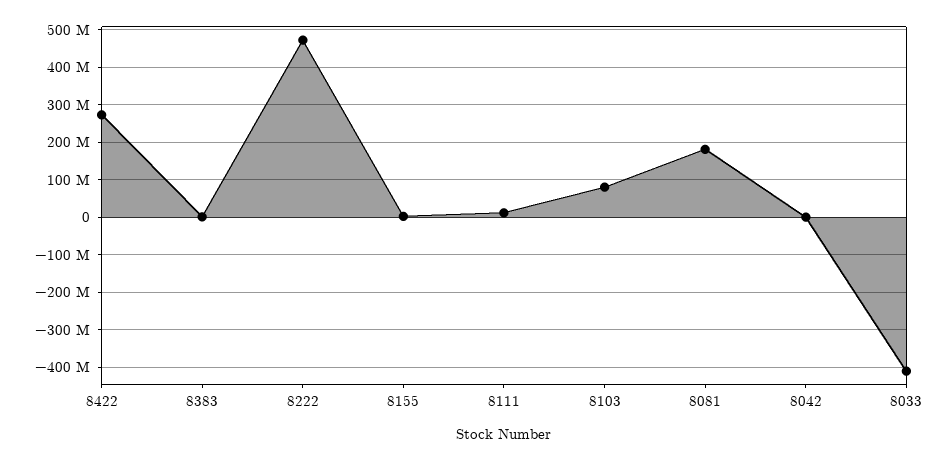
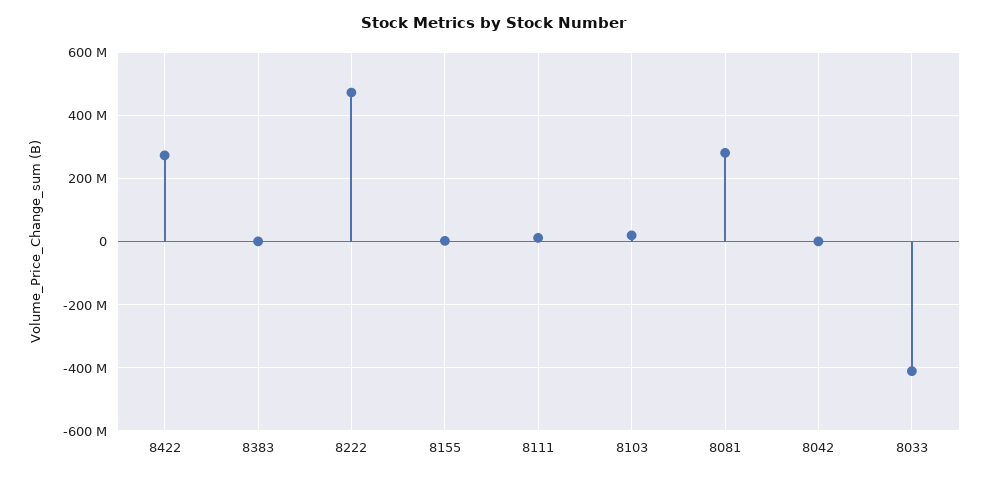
8103: 80000000 -> 20000000
8081: 180000000 -> 280000000

